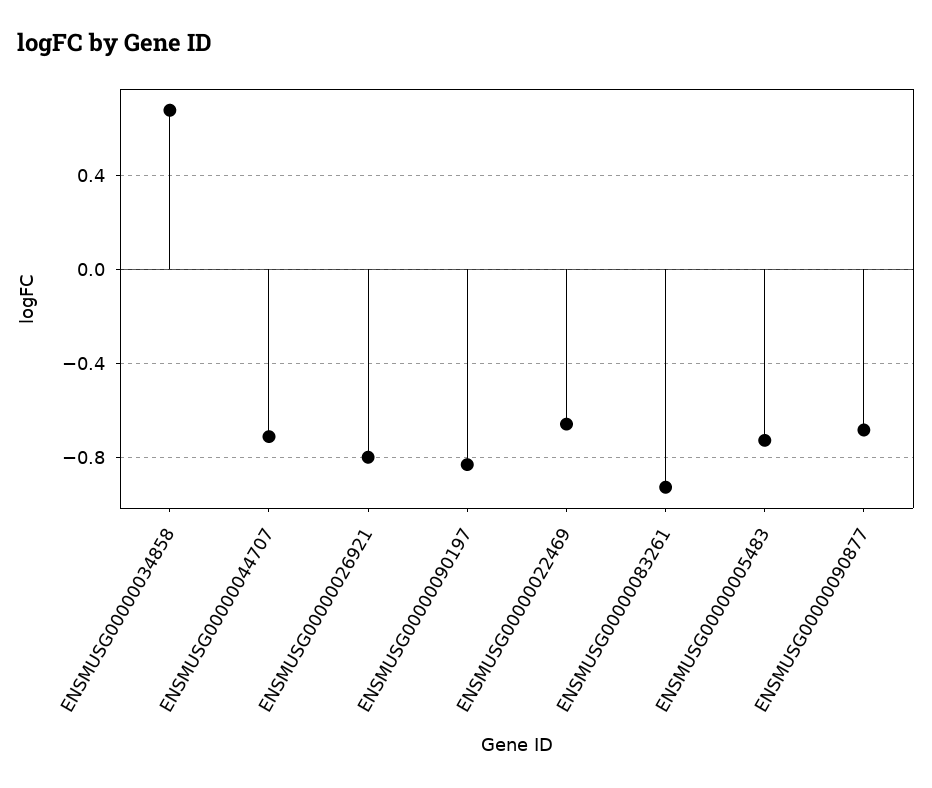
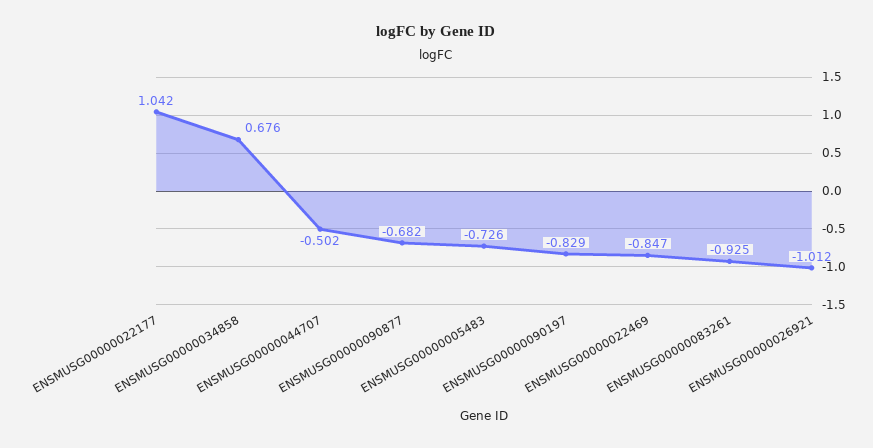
ENSMUSG00000044707: -0.7 -> -0.502
ENSMUSG00000026921: -0.8 -> -1.012
ENSMUSG00000022469: -0.65 -> -0.847
ENSMUSG00000022177: none -> 1.042

